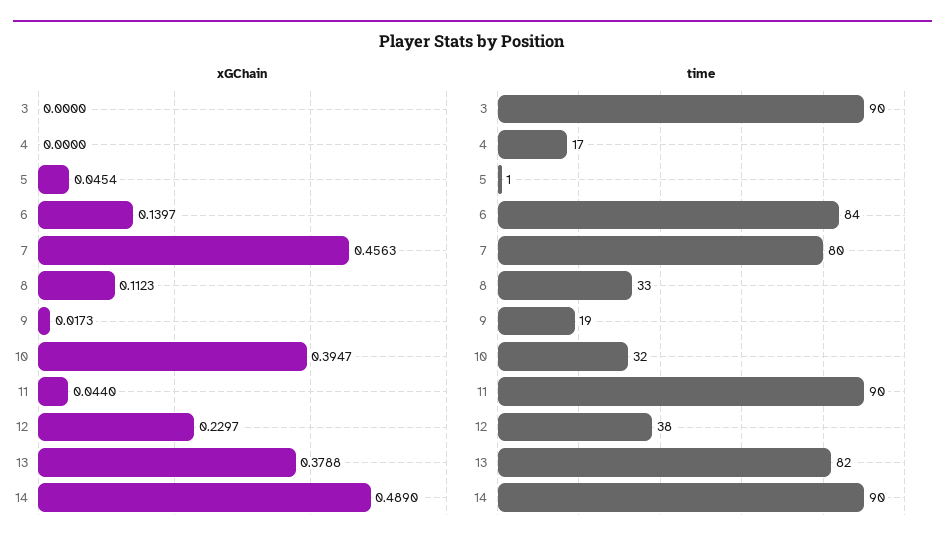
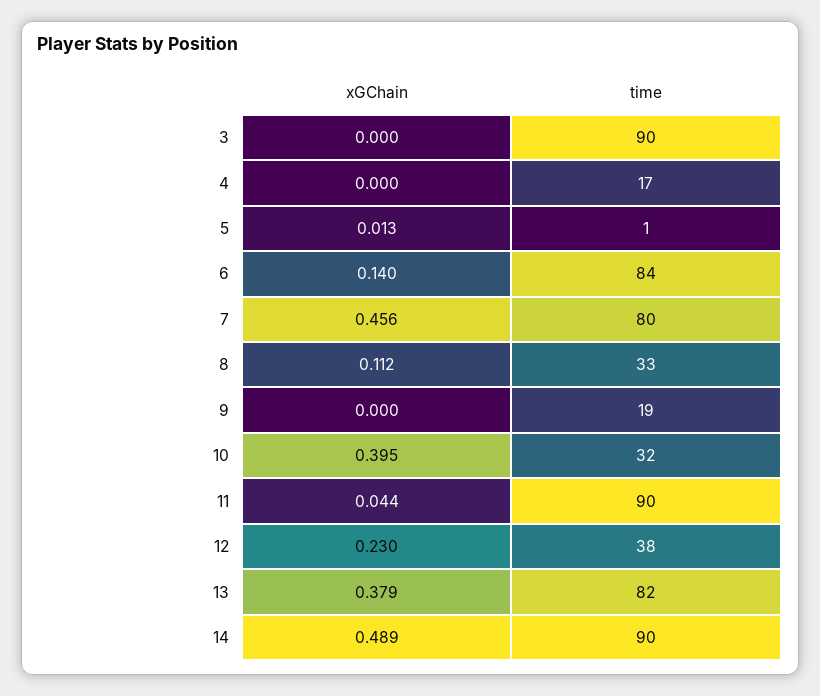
xGChain, 5: 0.0454 -> 0.013
xGChain, 9: 0.0173 -> 0

